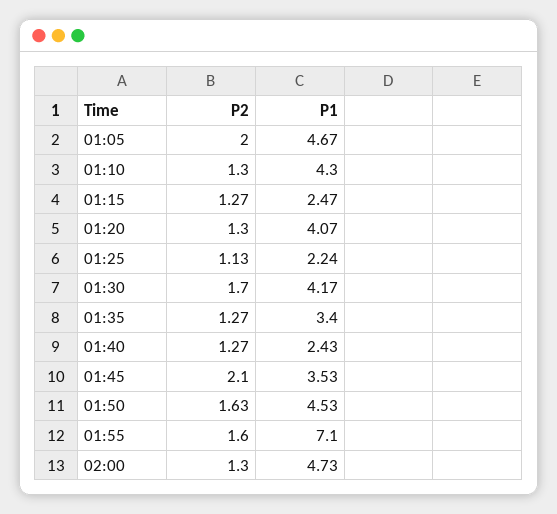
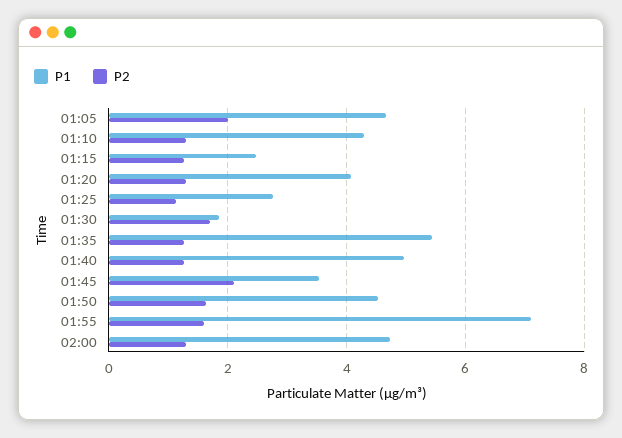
P1, 01:25: 2.24 -> 2.8
P1, 01:30: 4.17 -> 1.8
P1, 01:35: 3.4 -> 5.4
P1, 01:40: 2.43 -> 5

